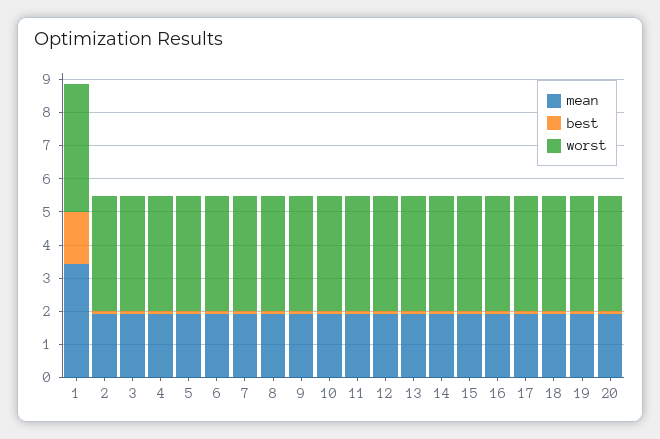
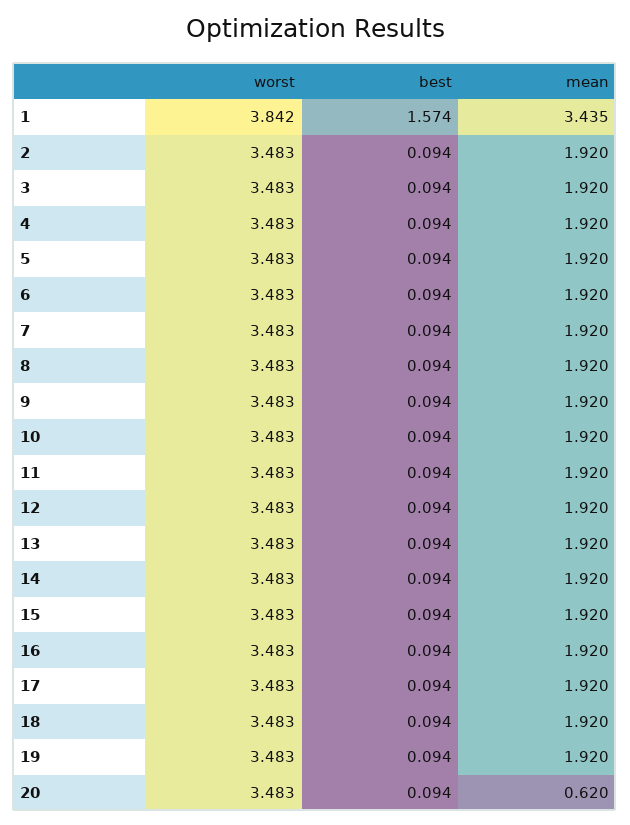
mean, 20: 2 -> 0.62

